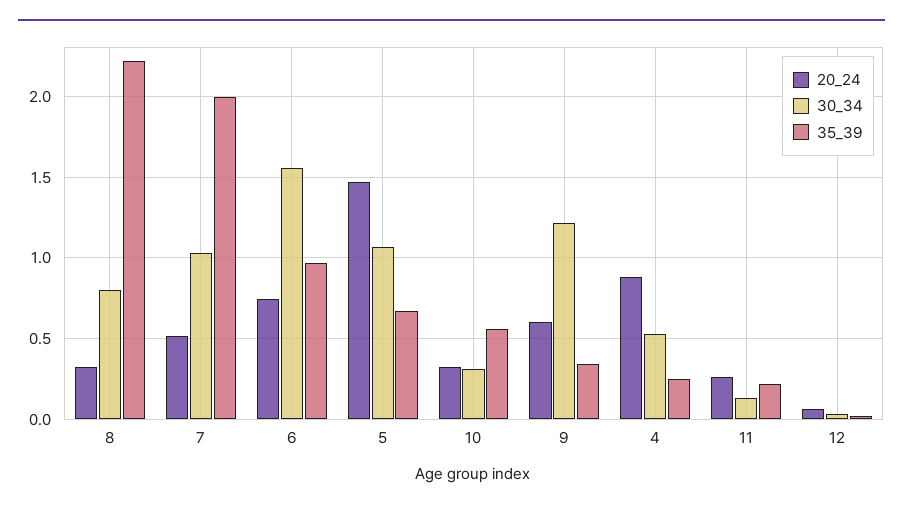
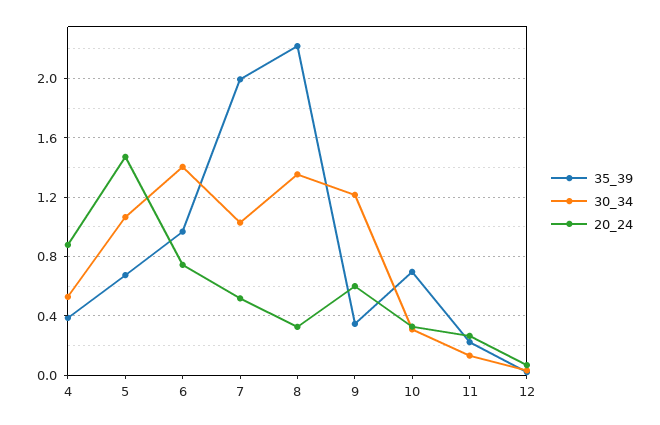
30_34, 8: 0.8 -> 1.35
30_34, 6: 1.55 -> 1.4
35_39, 10: 0.55 -> 0.7
35_39, 4: 0.25 -> 0.4

